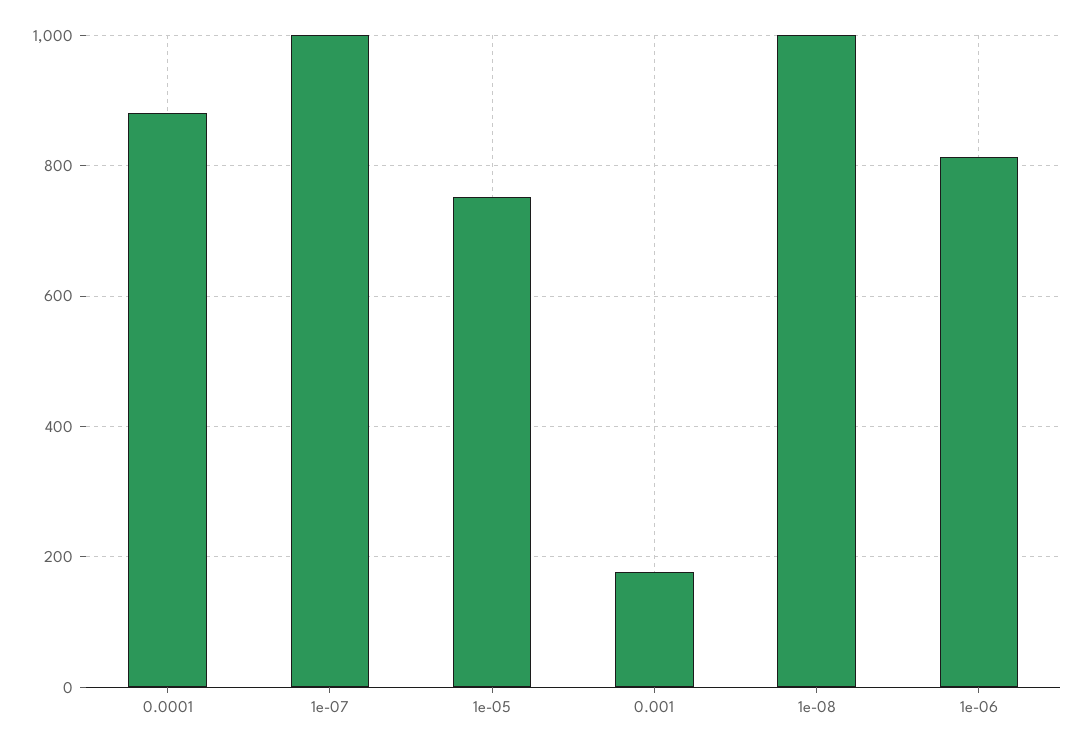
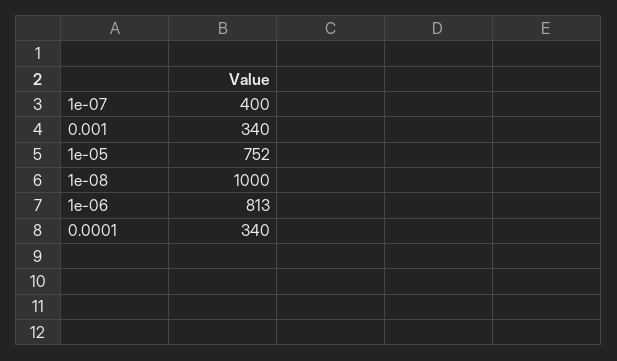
0.0001: 880 -> 340
1e-07: 1000 -> 400
0.001: 180 -> 340

